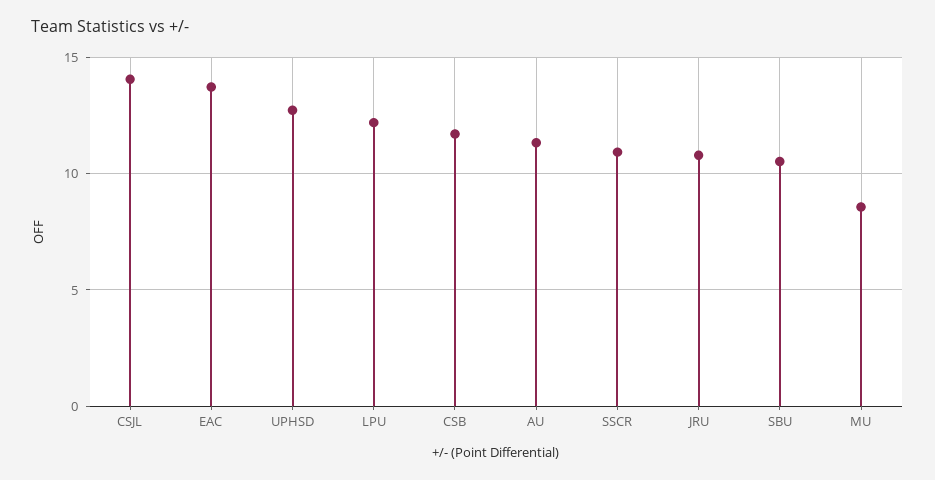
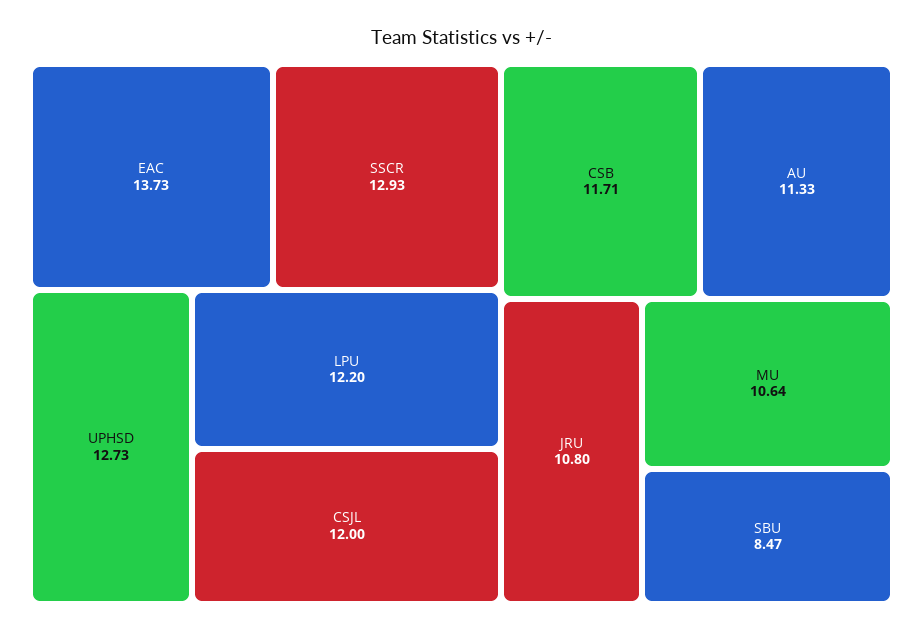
CSJL: 14 -> 12
SSCR: 11 -> 12.93
SBU: 10.5 -> 8.47
MU: 8.5 -> 10.64

